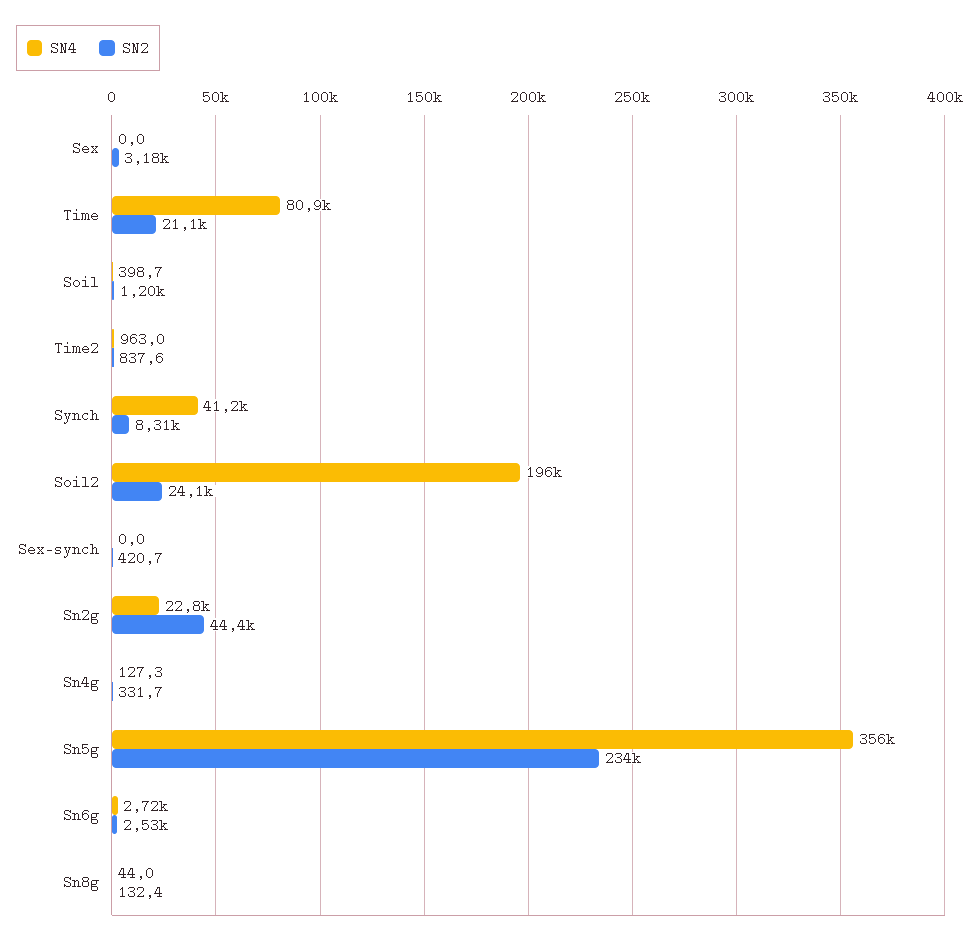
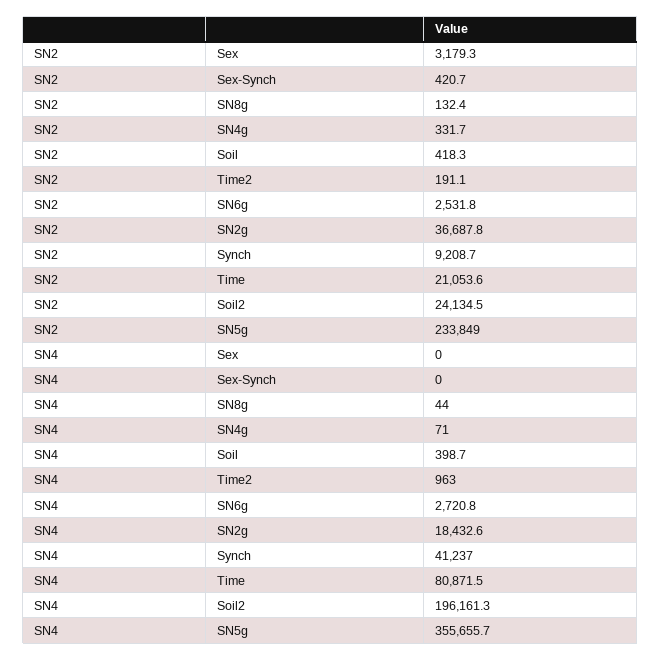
SN2, Soil: 1200 -> 418.3
SN2, Time2: 837.6 -> 191.1
SN2, Synch: 8310 -> 9208.7
SN4, Sn2g: 22800 -> 18432.6
SN2, Sn2g: 44400 -> 36687.8
SN4, Sn4g: 127.3 -> 71

